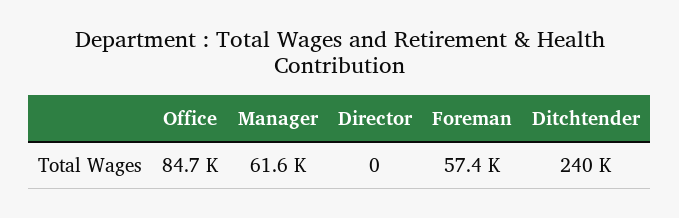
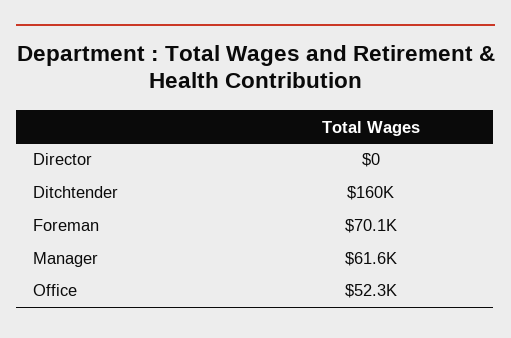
Office: 84700 -> 52300
Foreman: 57400 -> 70100
Ditchtender: 240000 -> 160000

